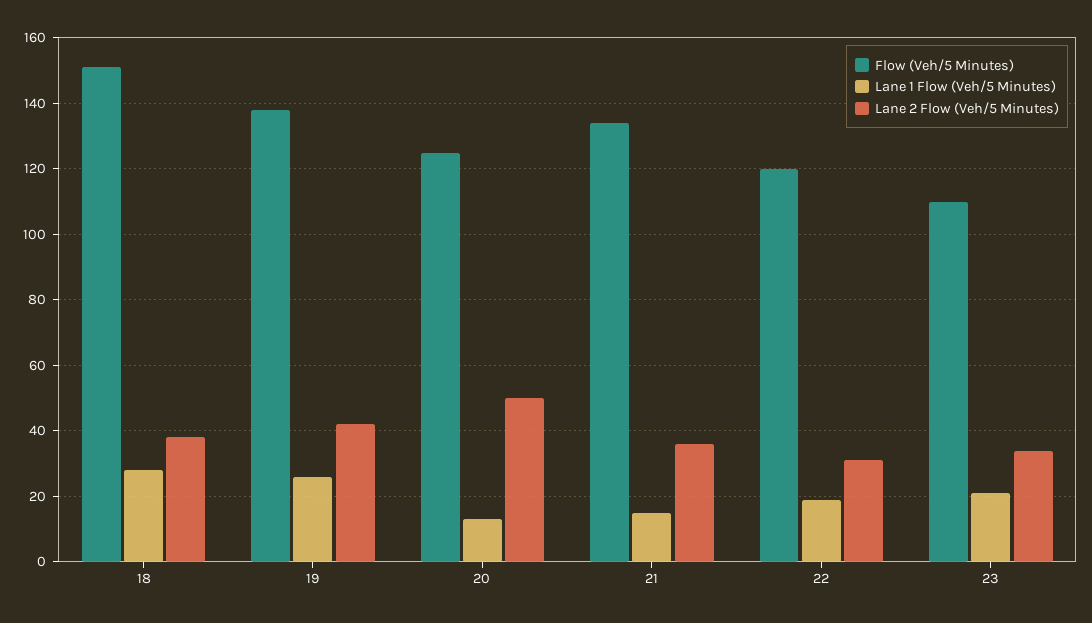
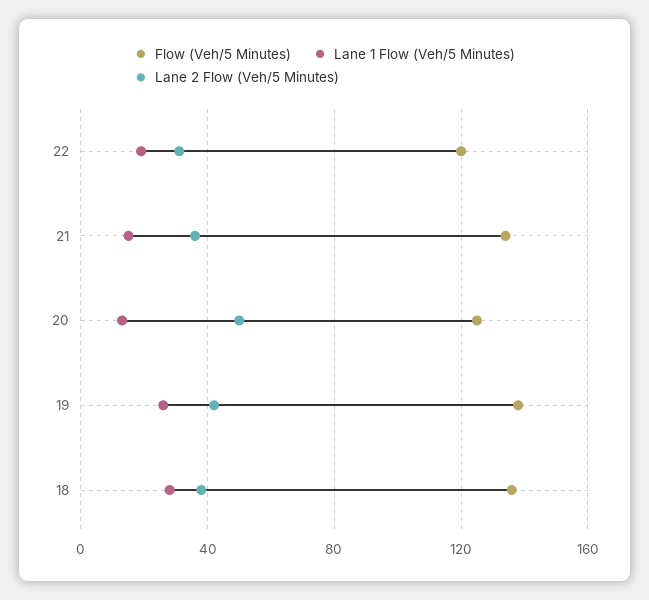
Flow (Veh/5 Minutes), 18: 150 -> 135
Flow (Veh/5 Minutes), 23: 110 -> none
Lane 1 Flow (Veh/5 Minutes), 23: 20 -> none
Lane 2 Flow (Veh/5 Minutes), 23: 35 -> none

